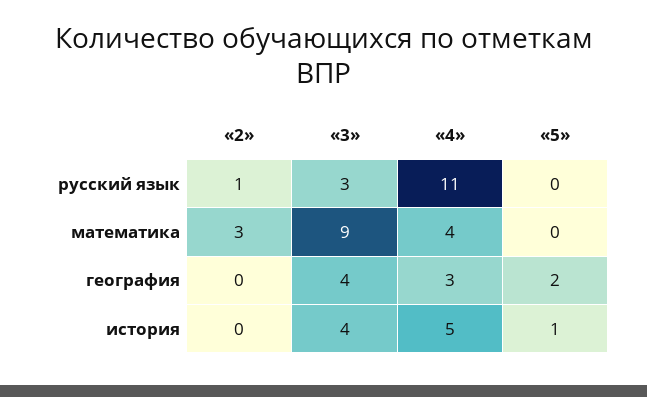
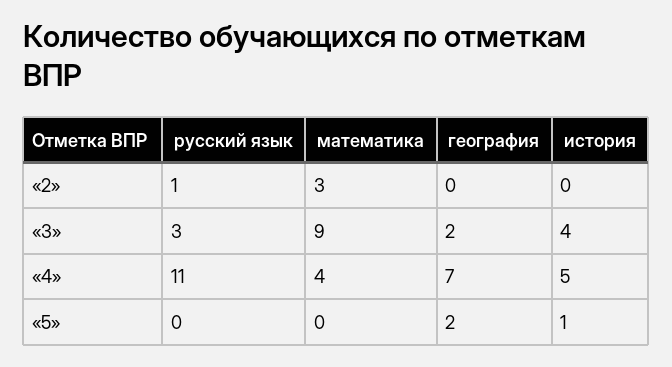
«3», география: 4 -> 2
«4», география: 3 -> 7

